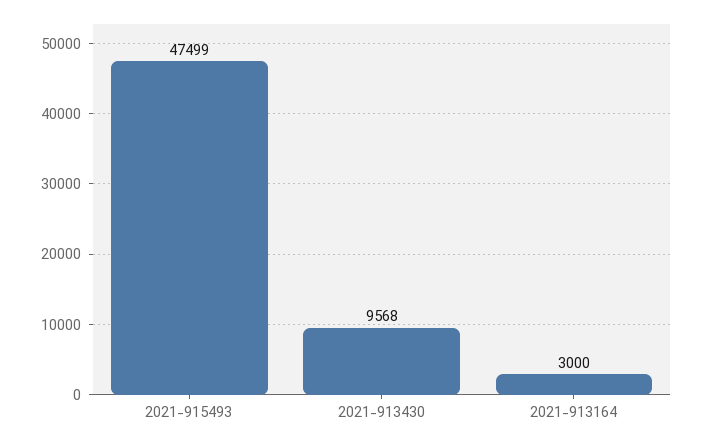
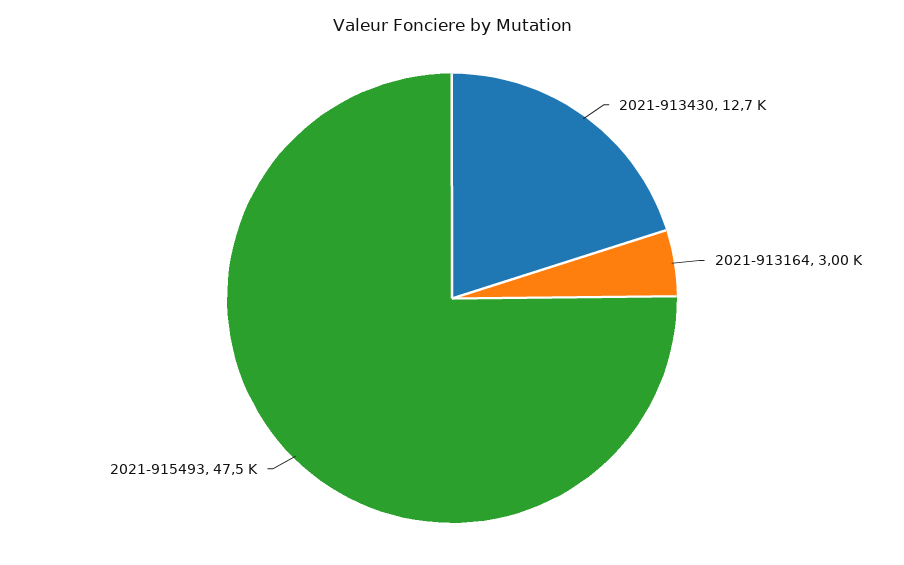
2021-913430: 9568 -> 12700

